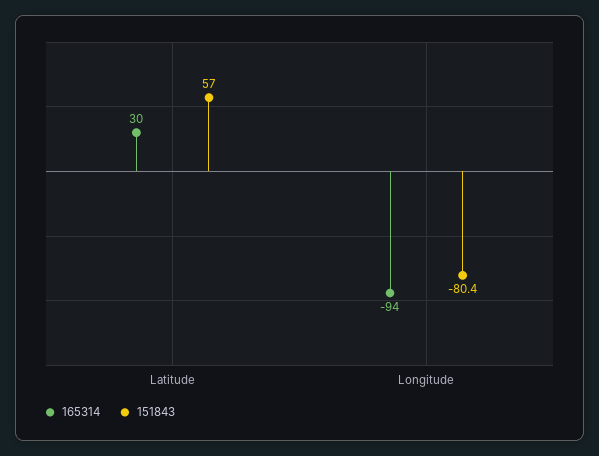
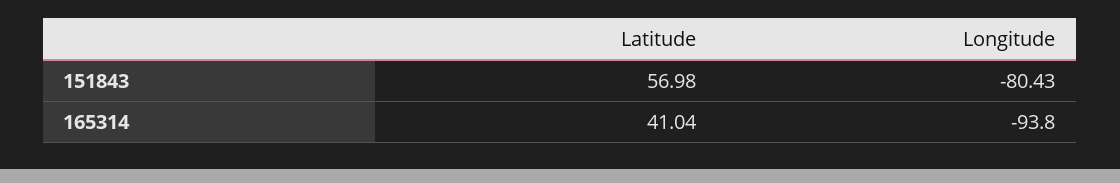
165314, Latitude: 30 -> 41.04

